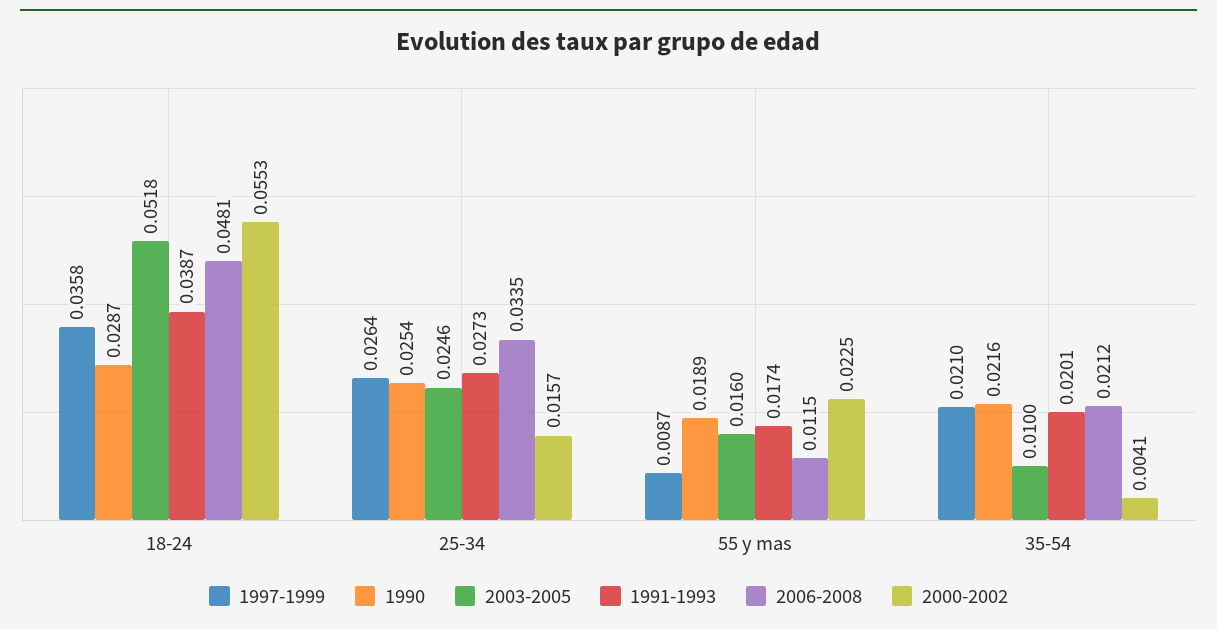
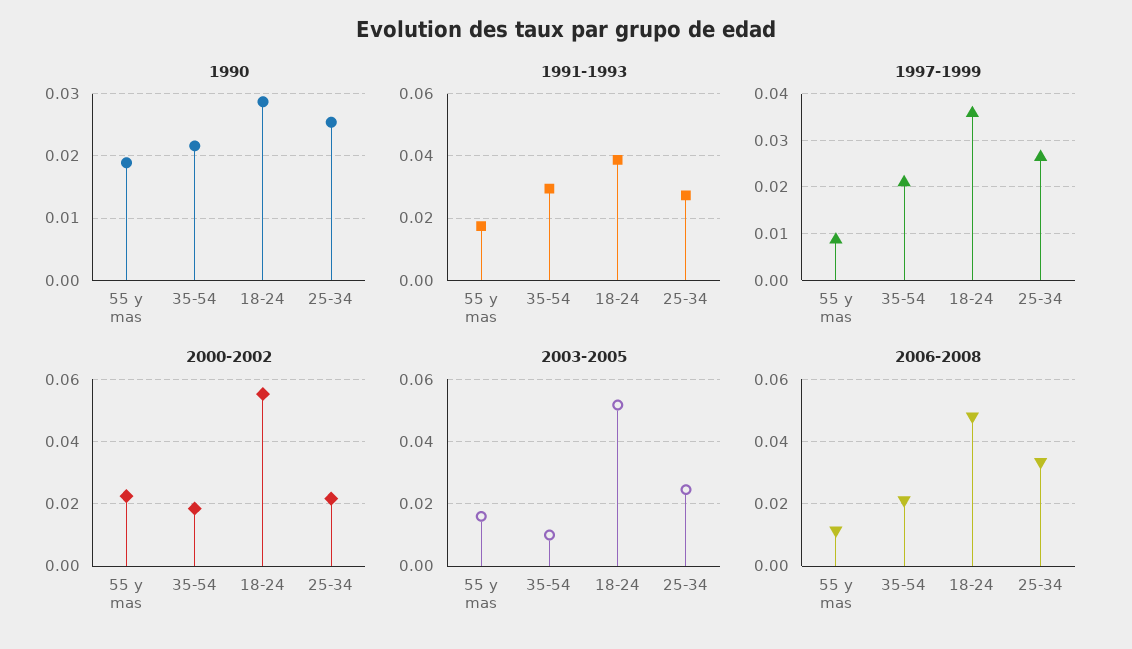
2000-2002, 25-34: 0.0157 -> 0.022
1991-1993, 35-54: 0.0201 -> 0.03
2000-2002, 35-54: 0.0041 -> 0.018

